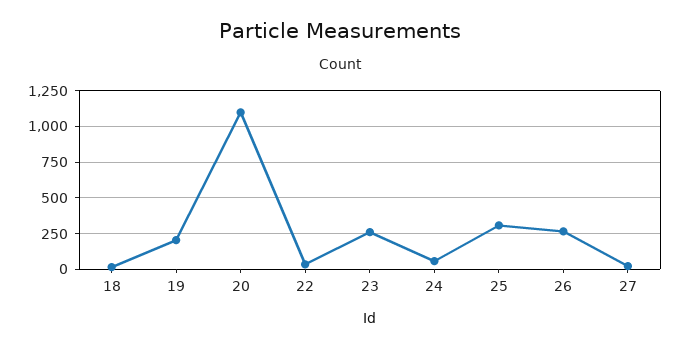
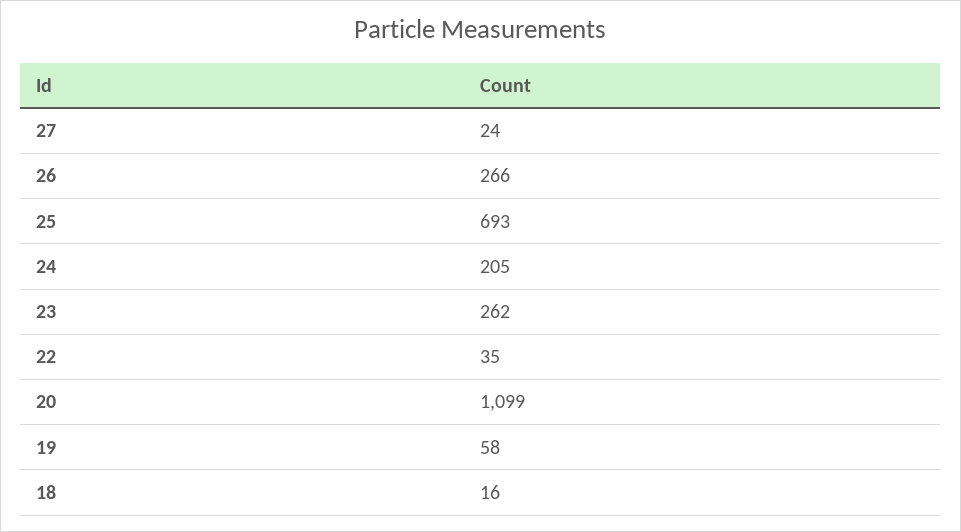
19: 200 -> 58
24: 50 -> 205
25: 300 -> 693

